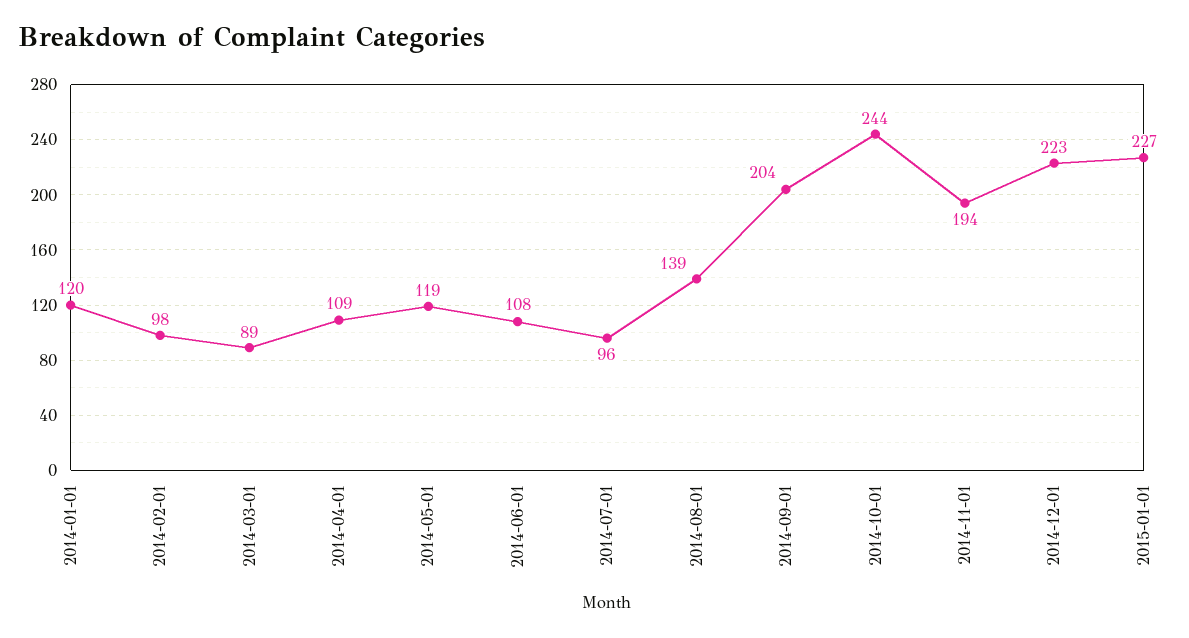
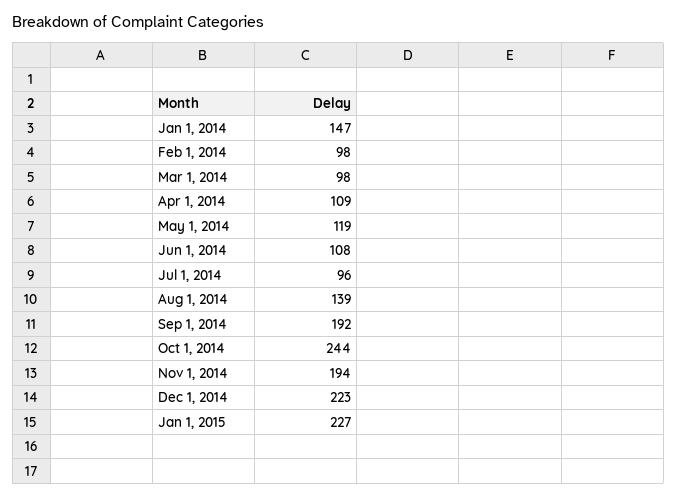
2014-01-01: 120 -> 147
2014-03-01: 89 -> 98
2014-09-01: 204 -> 192

